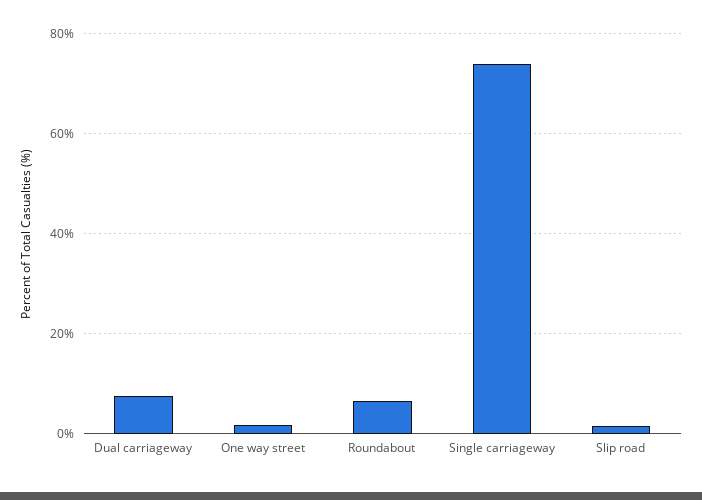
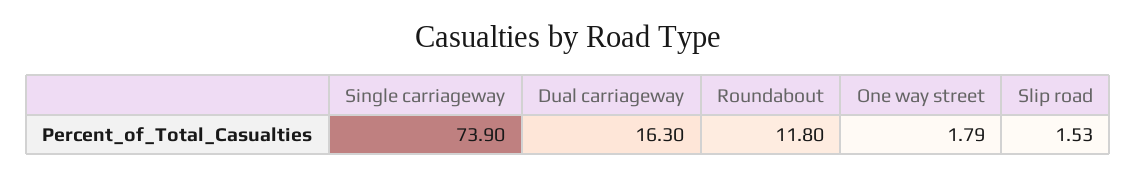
Dual carriageway: 8 -> 16.3
Roundabout: 6 -> 11.8

